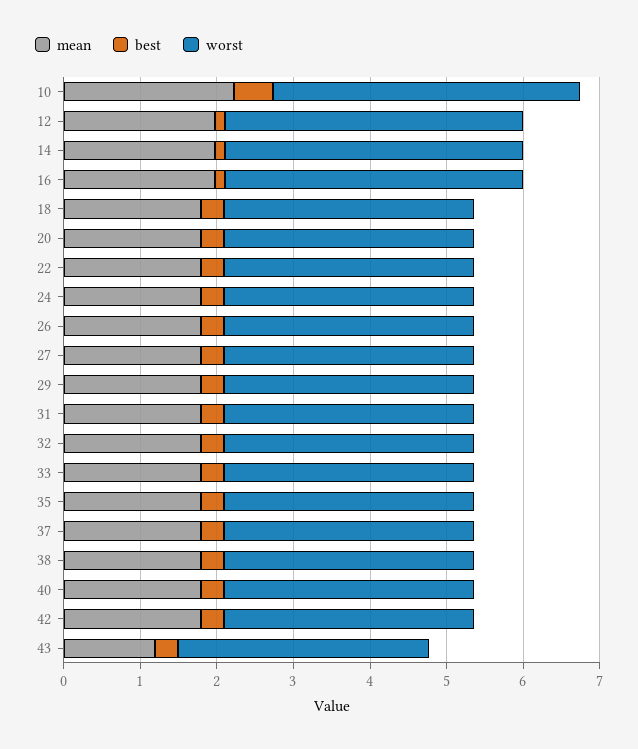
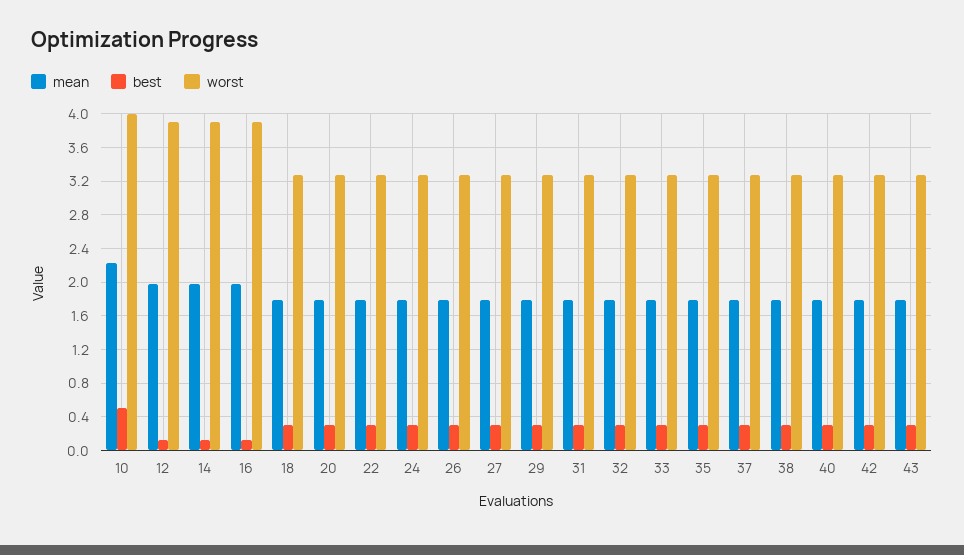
mean, 43: 1.2 -> 1.8

